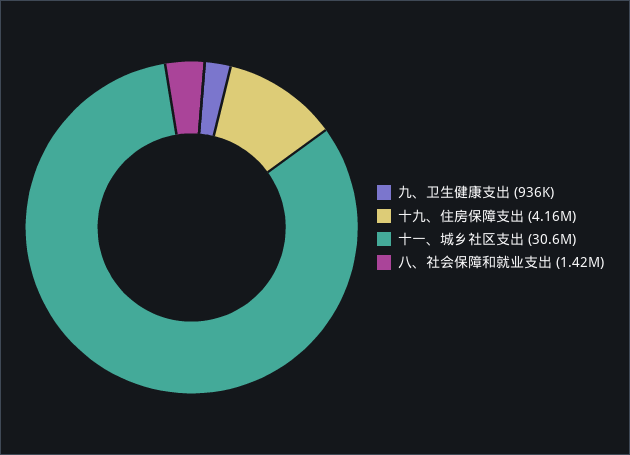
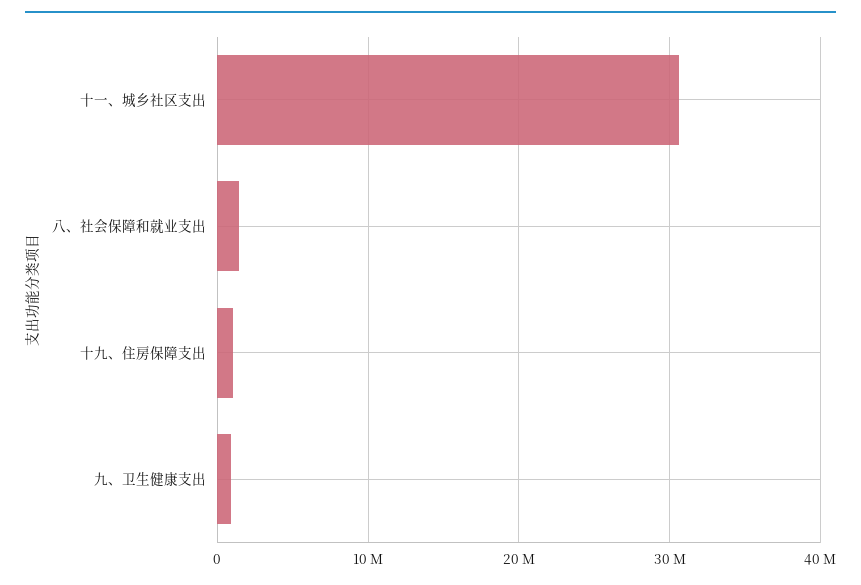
十九、住房保障支出: 4160000 -> 1000000

